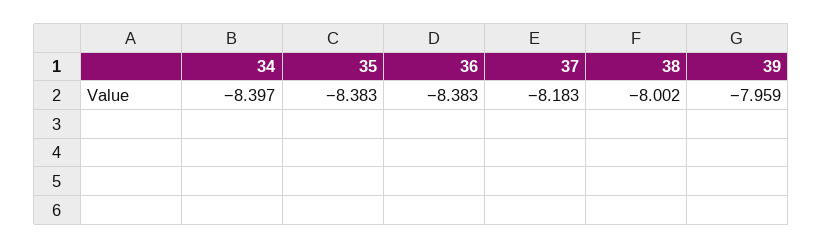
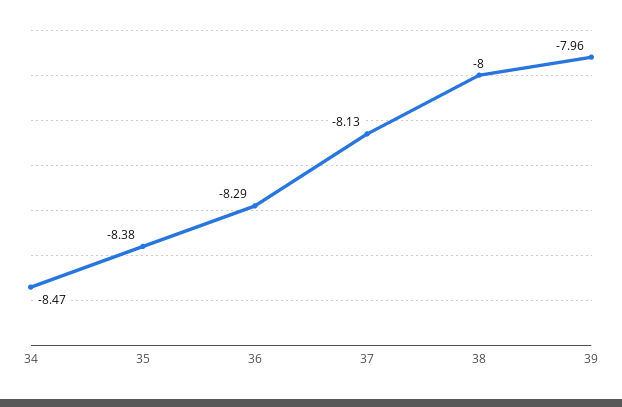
34: -8.397 -> -8.47
36: -8.383 -> -8.29
37: -8.183 -> -8.13

